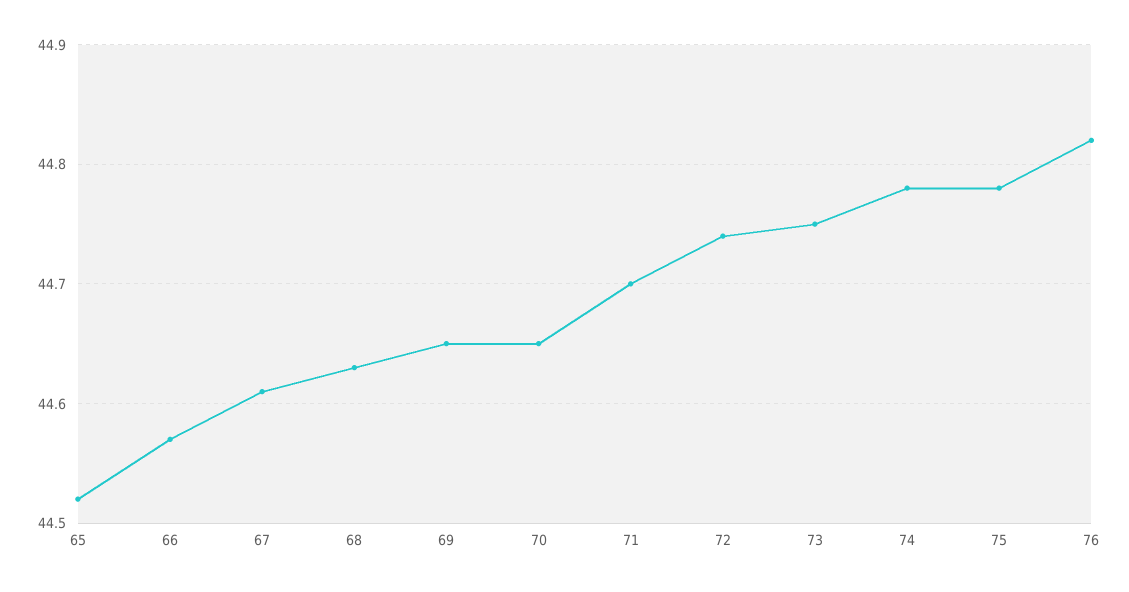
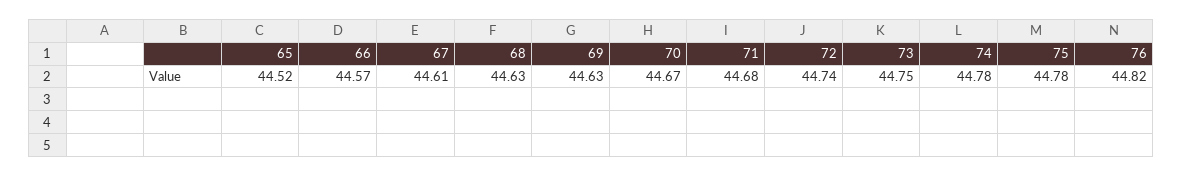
69: 44.65 -> 44.63
70: 44.65 -> 44.67
71: 44.7 -> 44.68

